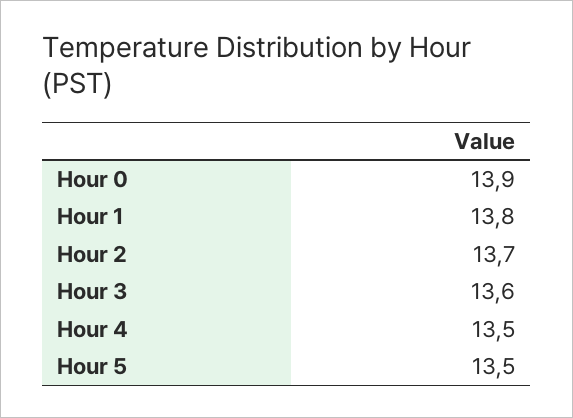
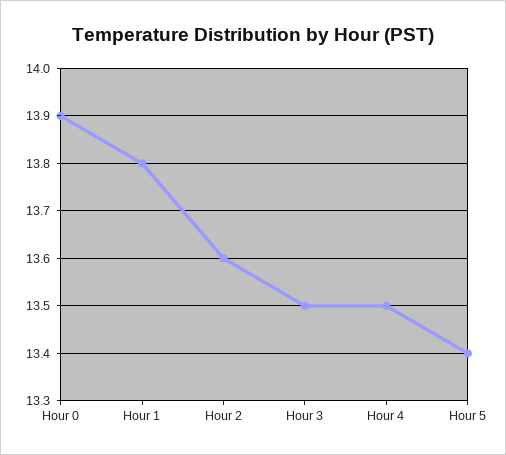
Hour 2: 13.7 -> 13.6
Hour 3: 13.6 -> 13.5
Hour 5: 13.5 -> 13.4

